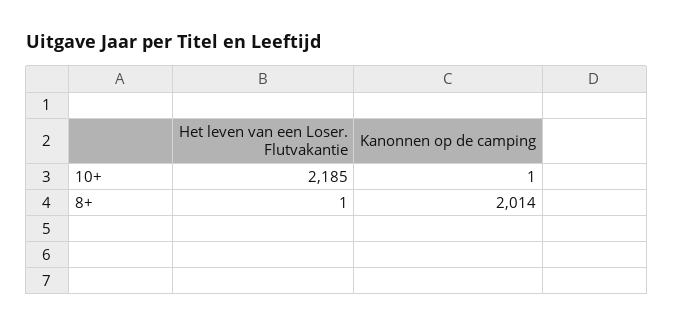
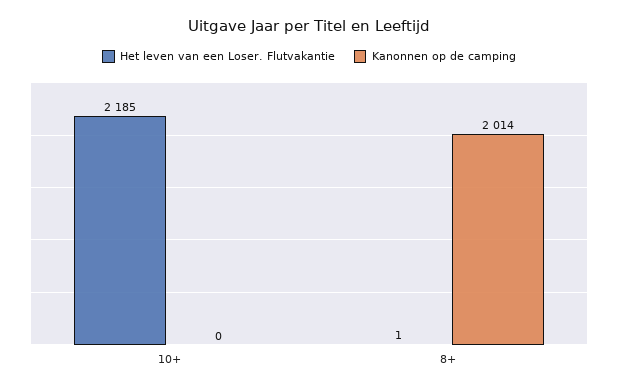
Kanonnen op de camping, 10+: 1 -> 0

